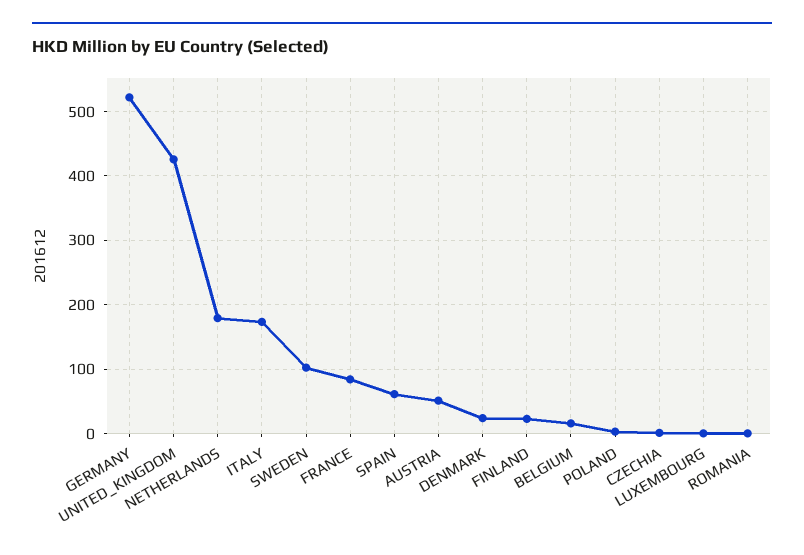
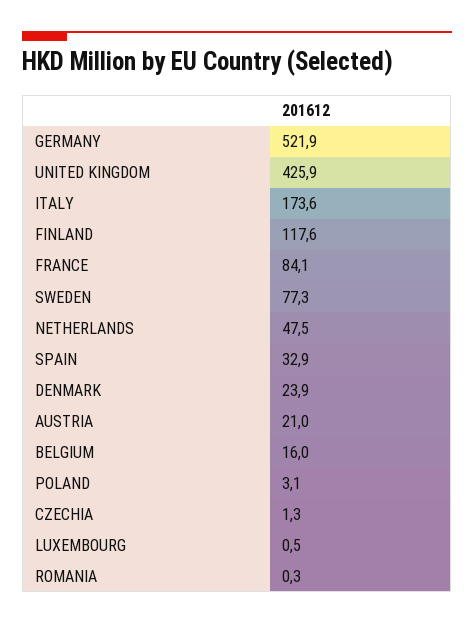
NETHERLANDS: 180 -> 47.5
SWEDEN: 100 -> 77.3
SPAIN: 60 -> 32.9
AUSTRIA: 50 -> 21
FINLAND: 20 -> 117.6

